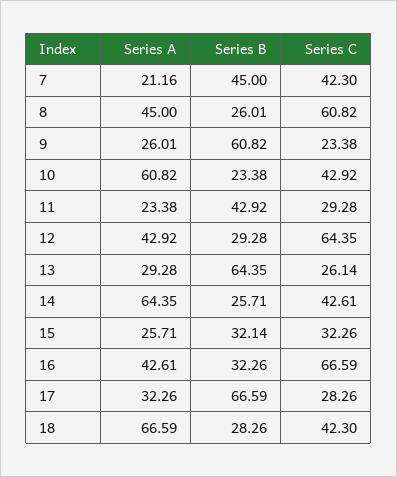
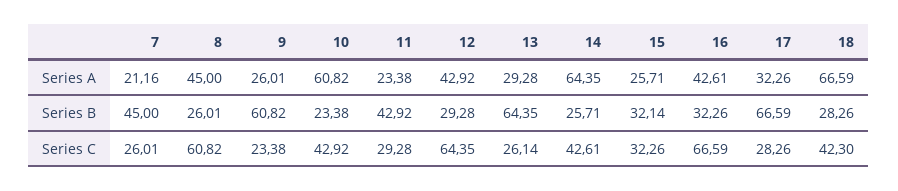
Series C, 7: 42.3 -> 26.01

